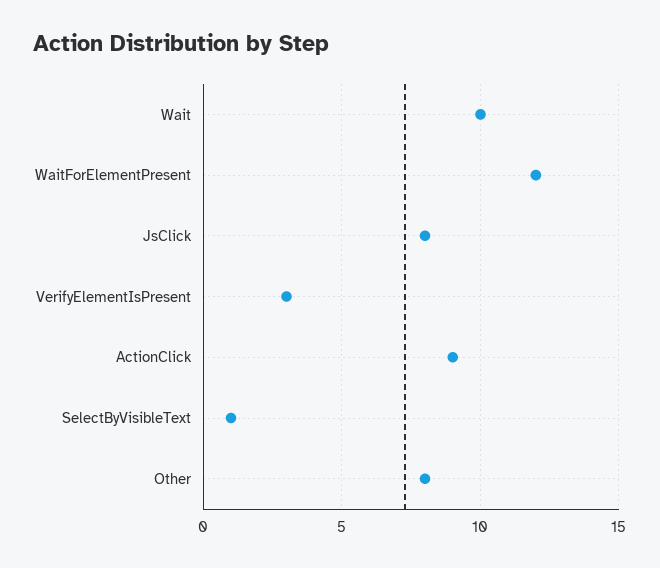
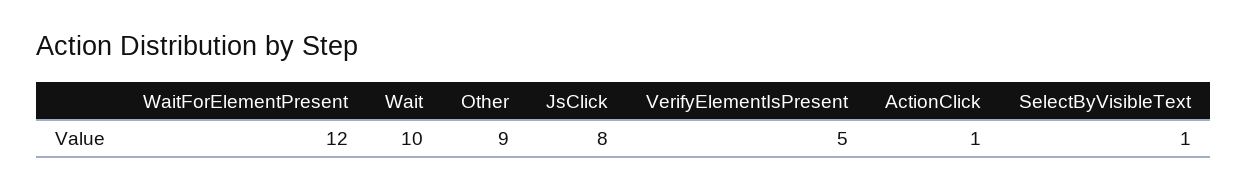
VerifyElementIsPresent: 3 -> 5
ActionClick: 9 -> 1
Other: 8 -> 9

